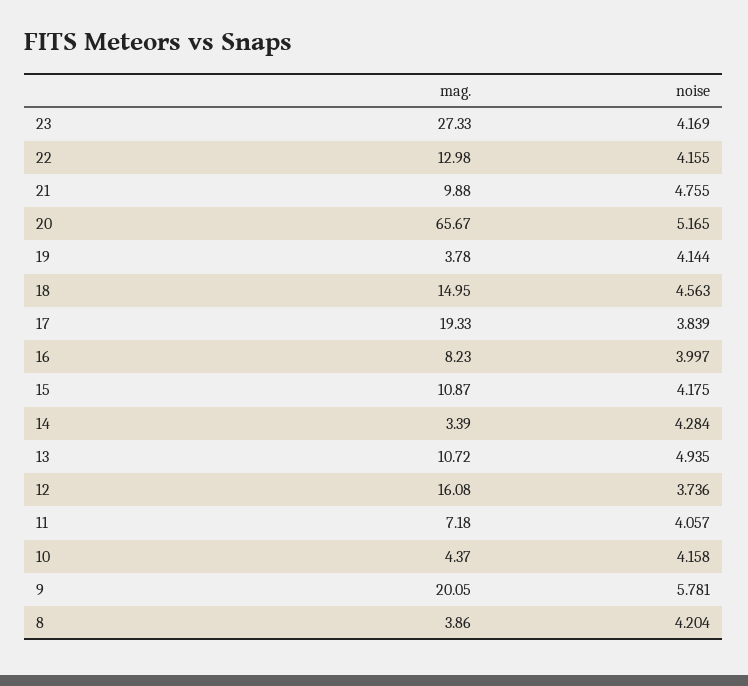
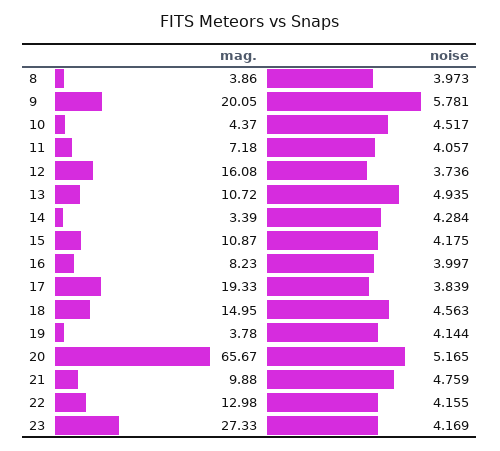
noise, 21: 4.755 -> 4.759
noise, 10: 4.158 -> 4.517
noise, 8: 4.204 -> 3.973

